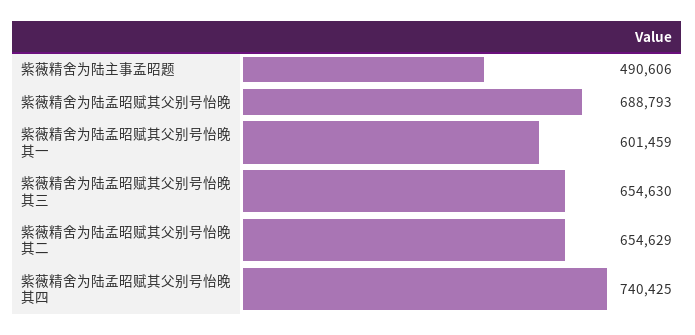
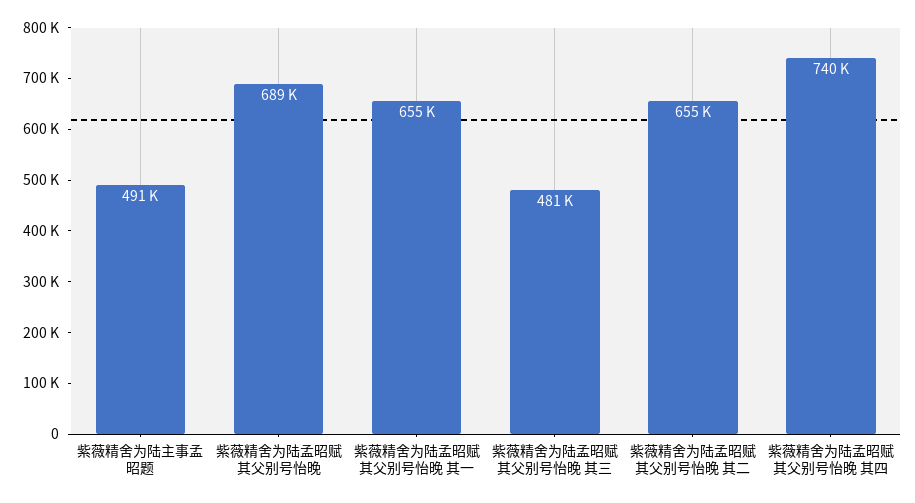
紫薇精舍为陆孟昭赋其父别号怡晚 其一: 601459 -> 655000
紫薇精舍为陆孟昭赋其父别号怡晚 其三: 654630 -> 481000

